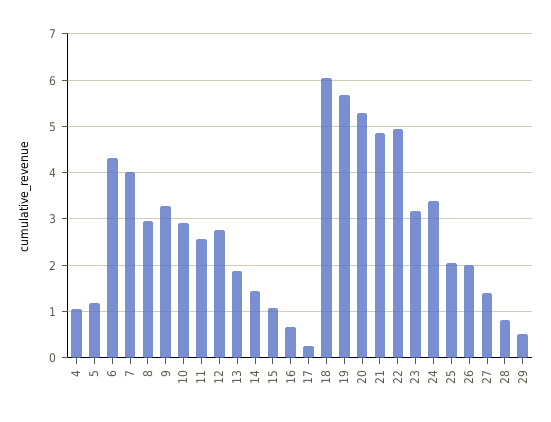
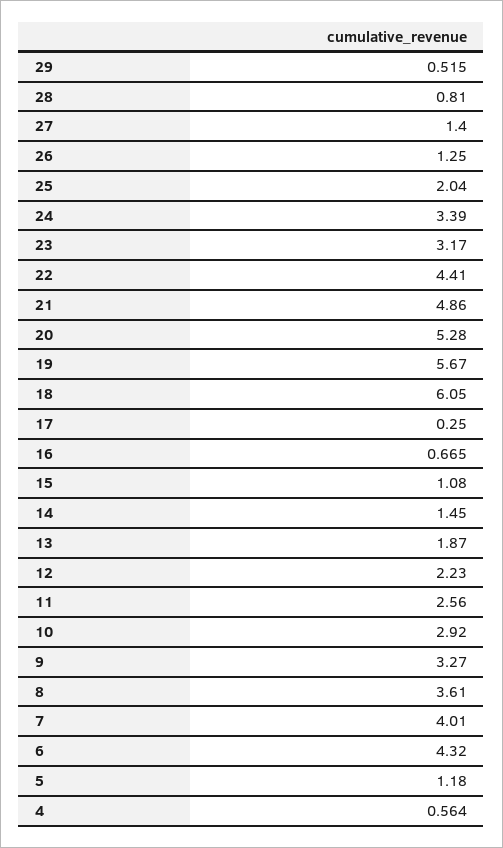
4: 1 -> 0.564
8: 3 -> 3.61
12: 2.8 -> 2.23
22: 5 -> 4.41
26: 2 -> 1.25

